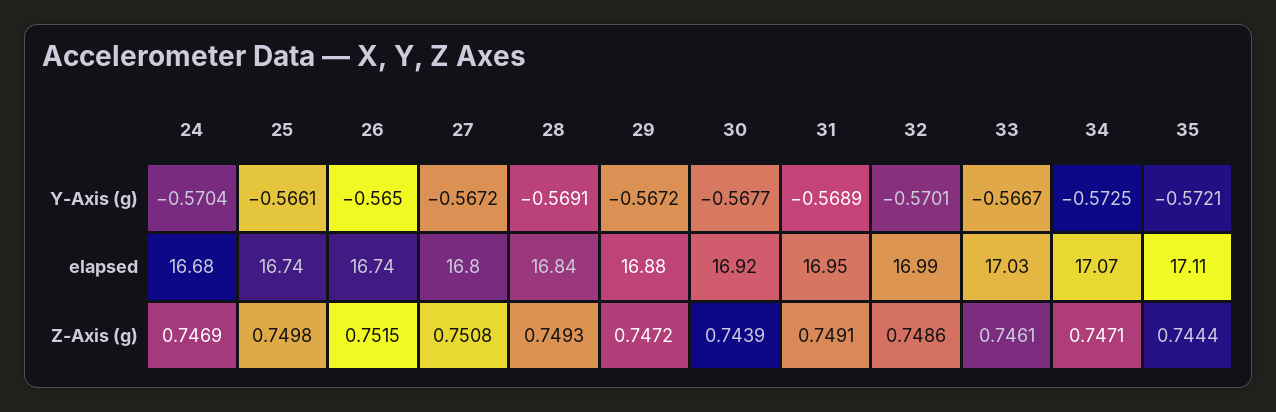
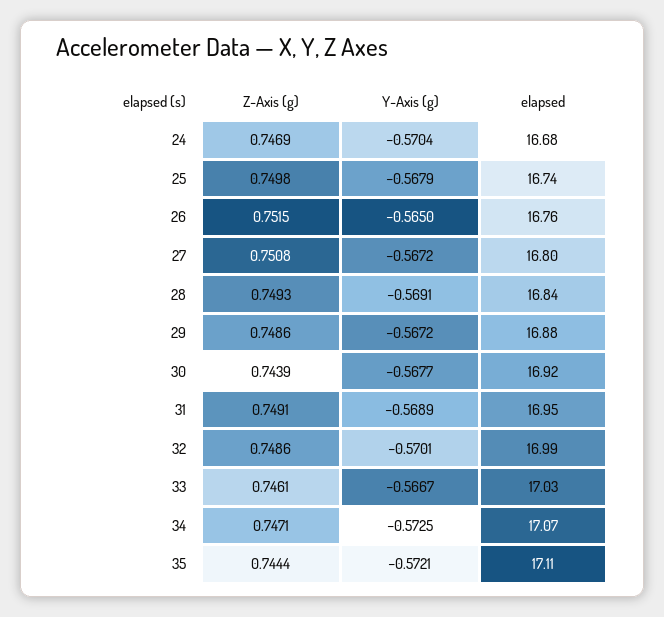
25, Y-Axis (g): -0.5661 -> -0.5679
26, elapsed: 16.74 -> 16.76
29, Z-Axis (g): 0.7472 -> 0.7486

